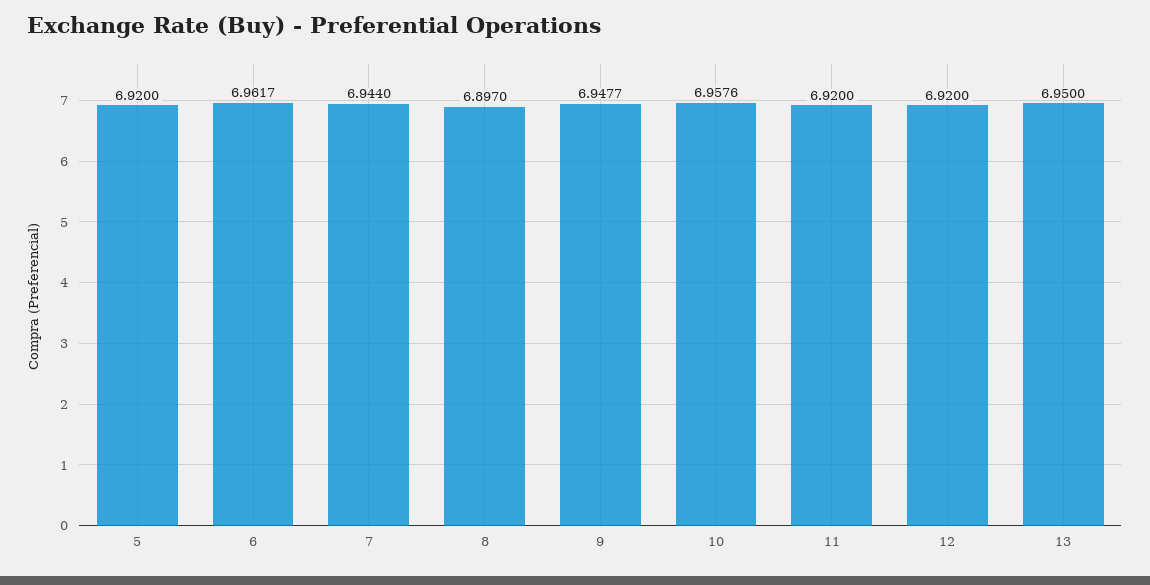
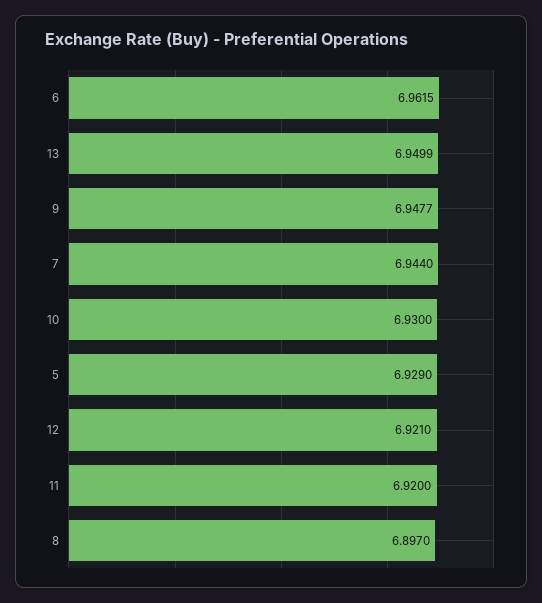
5: 6.92 -> 6.929
6: 6.9617 -> 6.9615
10: 6.9576 -> 6.93
12: 6.92 -> 6.921
13: 6.95 -> 6.9499

